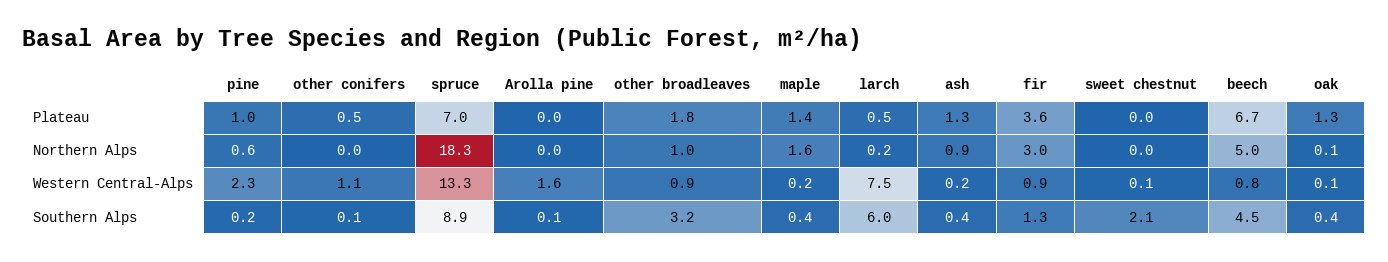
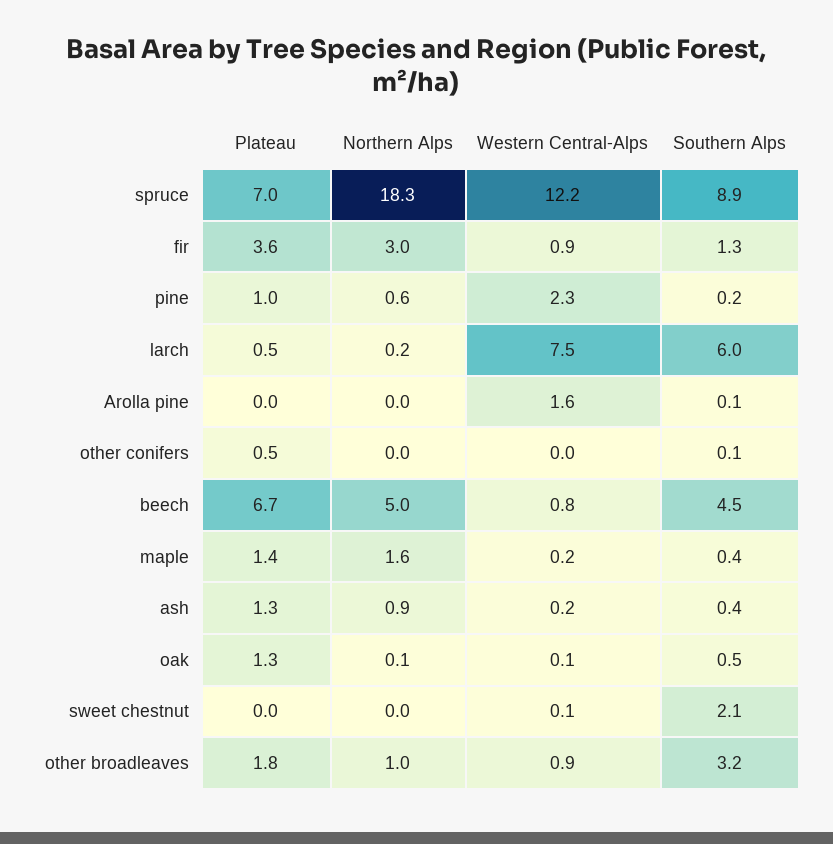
other conifers, Western Central-Alps: 1.1 -> 0
spruce, Western Central-Alps: 13.3 -> 12.2
oak, Southern Alps: 0.4 -> 0.5

